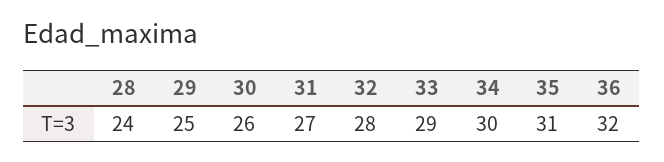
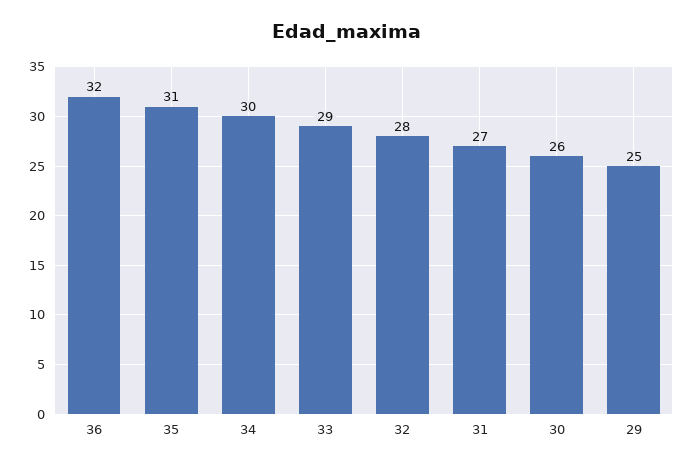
28: 24 -> none

